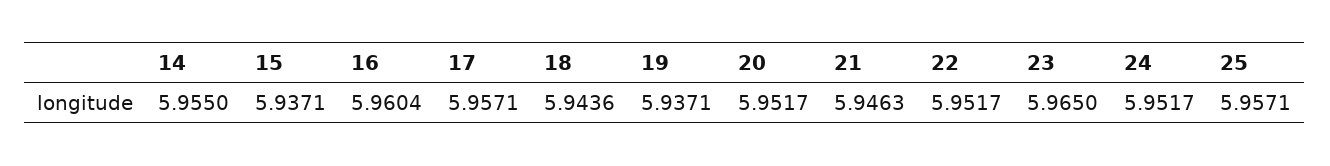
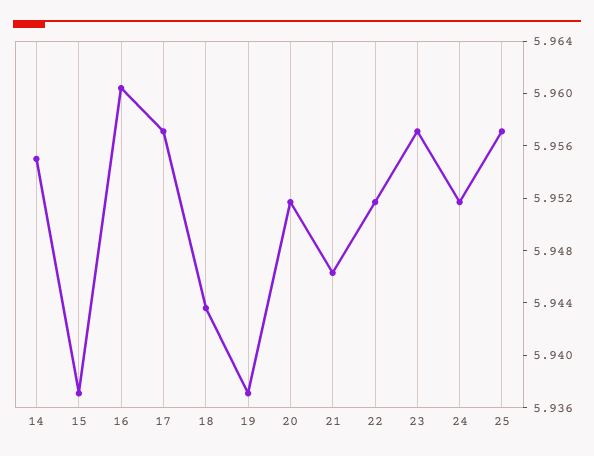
23: 5.965 -> 5.957

